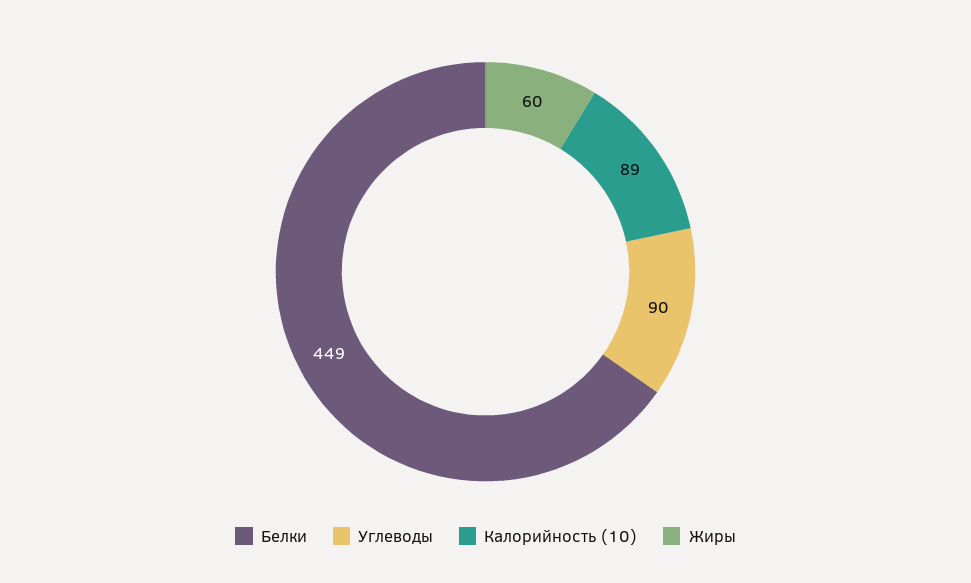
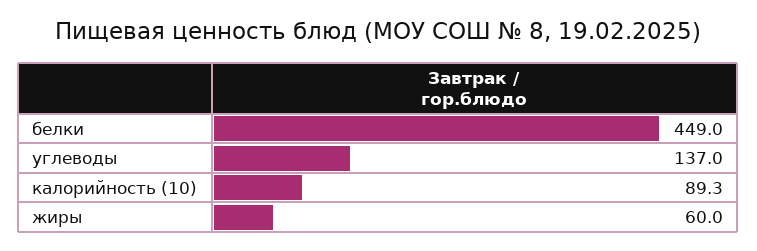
Углеводы: 90 -> 137

